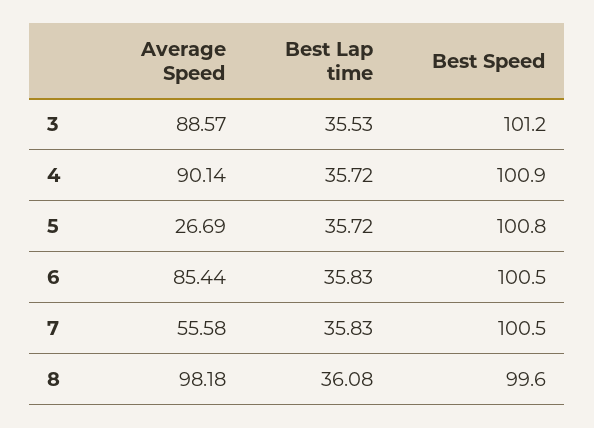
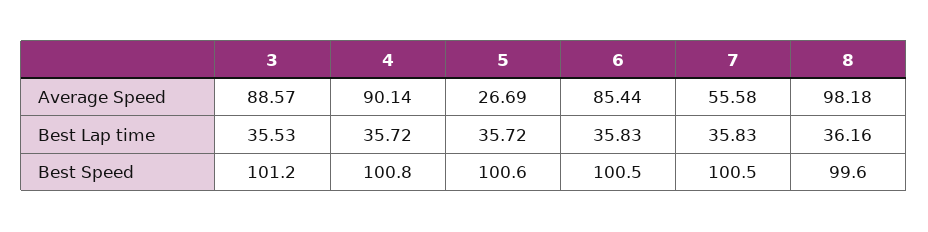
Best Speed, 4: 100.9 -> 100.8
Best Speed, 5: 100.8 -> 100.6
Best Lap time, 8: 36.08 -> 36.16

